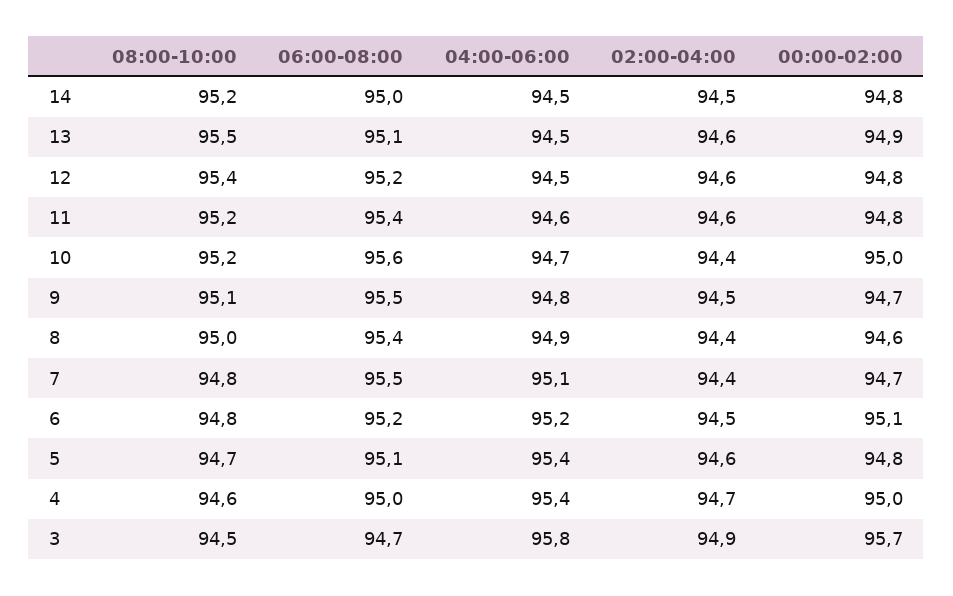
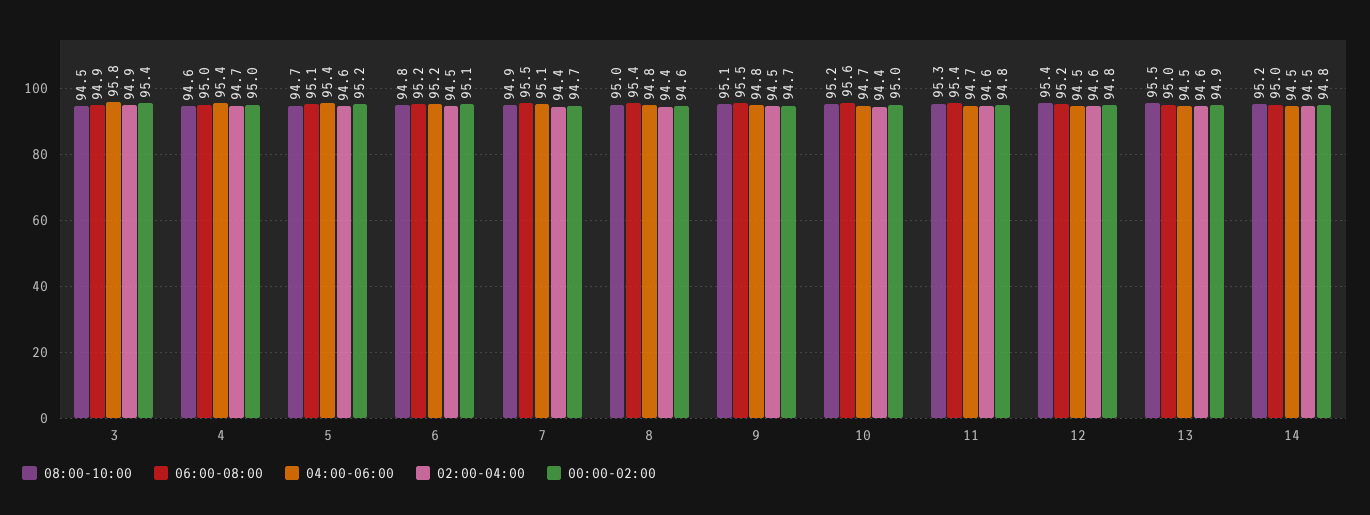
06:00-08:00, 13: 95.1 -> 95
08:00-10:00, 11: 95.2 -> 95.3
04:00-06:00, 11: 94.6 -> 94.7
04:00-06:00, 8: 94.9 -> 94.8
08:00-10:00, 7: 94.8 -> 94.9
00:00-02:00, 5: 94.8 -> 95.2
06:00-08:00, 3: 94.7 -> 94.9
00:00-02:00, 3: 95.7 -> 95.4

